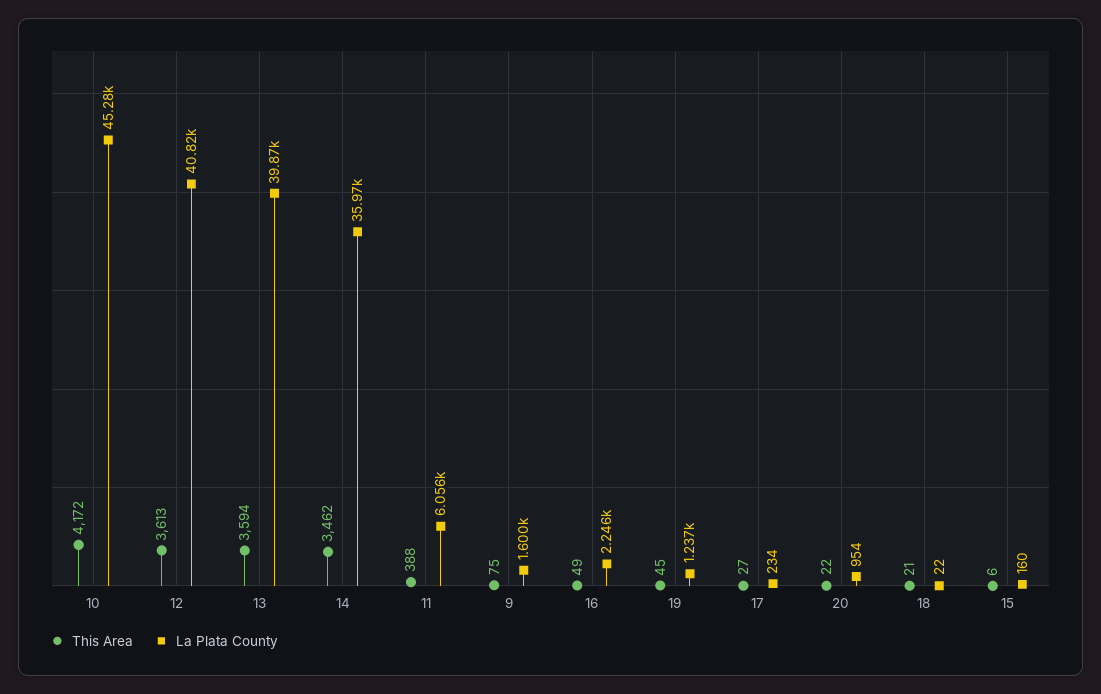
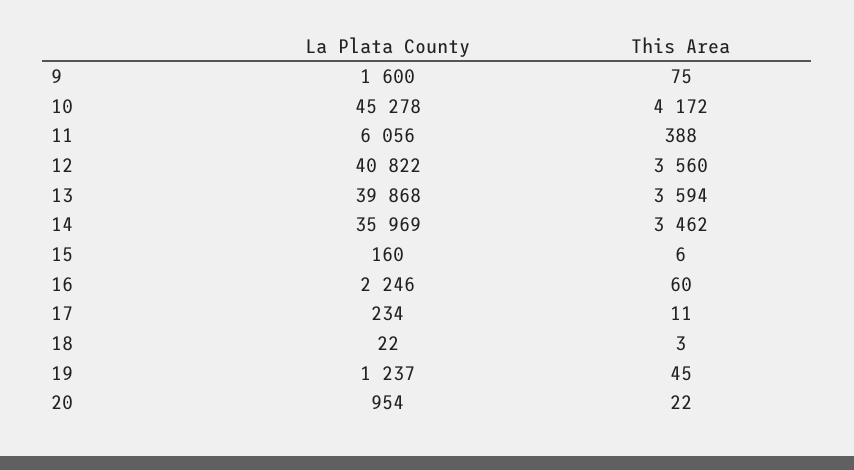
This Area, 12: 3613 -> 3560
This Area, 16: 49 -> 60
This Area, 17: 27 -> 11
This Area, 18: 21 -> 3

